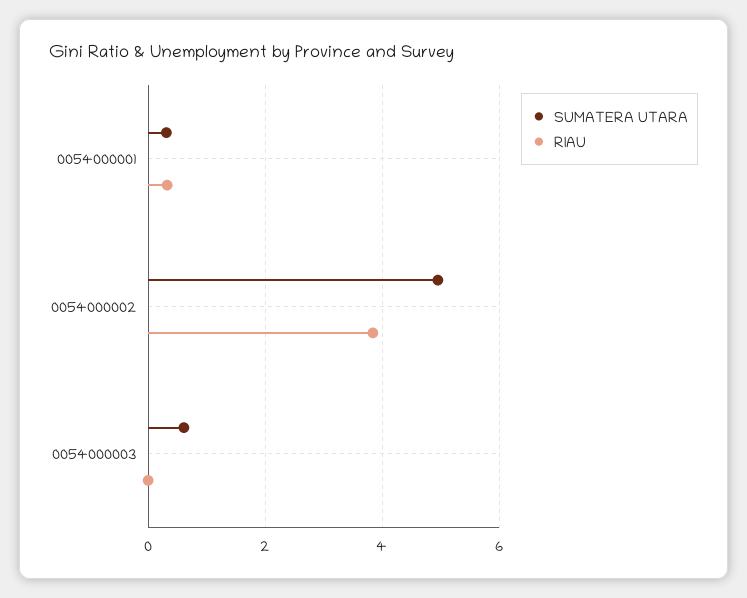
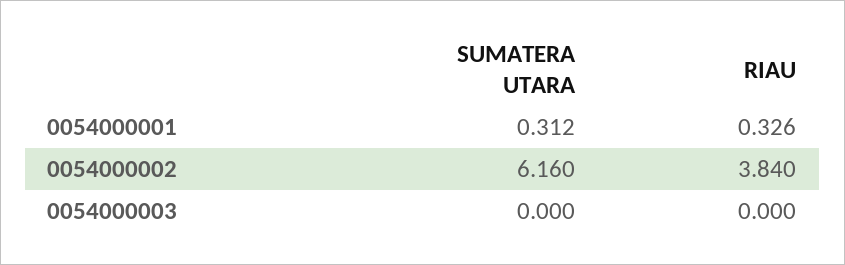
SUMATERA UTARA, 0054000002: 5 -> 6.16
SUMATERA UTARA, 0054000003: 0.6 -> 0

